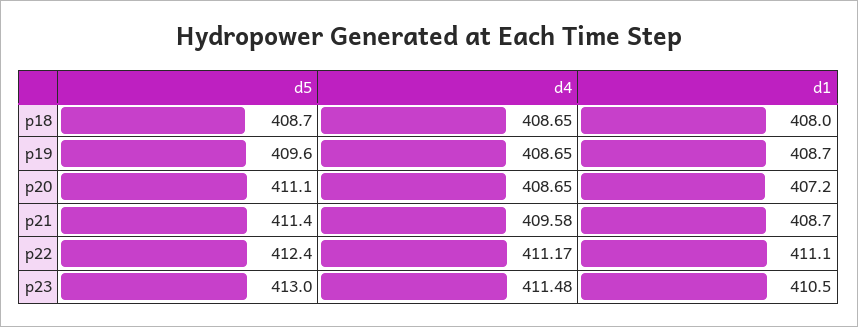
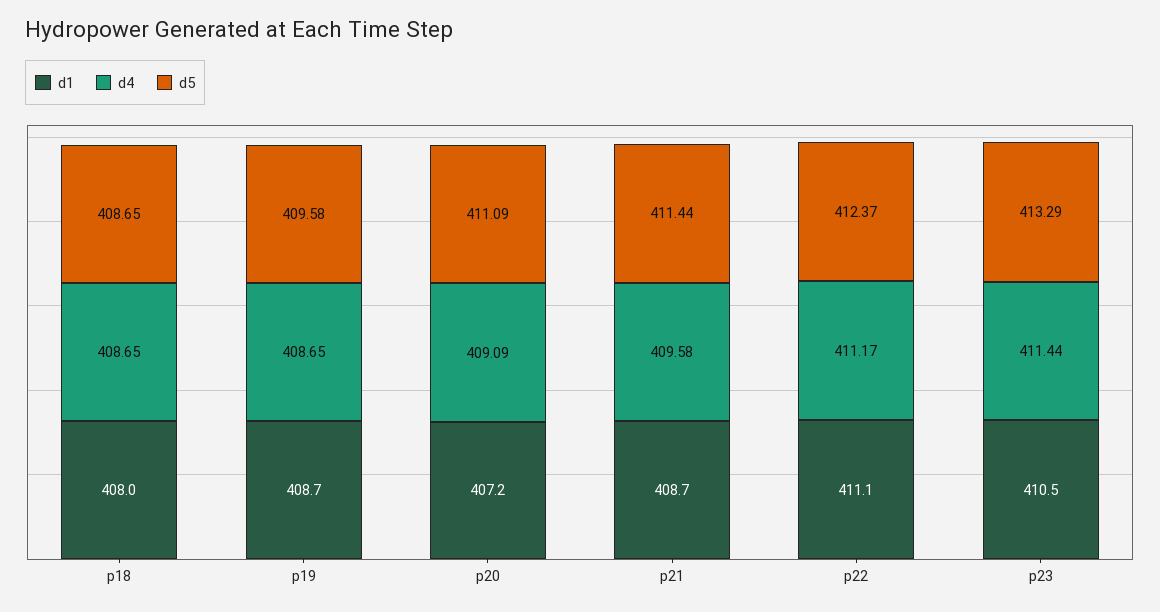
d4, p20: 408.65 -> 409.09
d5, p23: 413 -> 413.29
d4, p23: 411.48 -> 411.44

